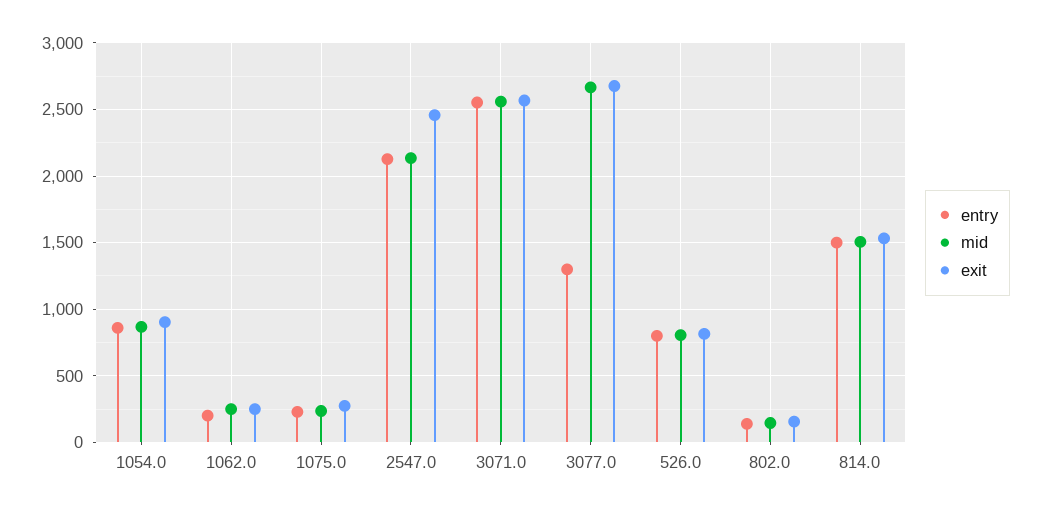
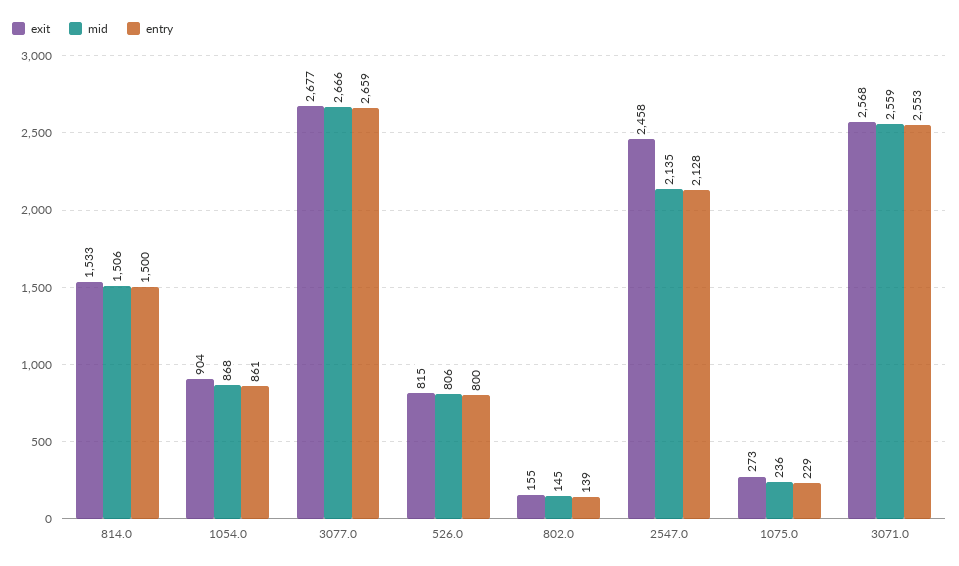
entry, 1062.0: 200 -> none
mid, 1062.0: 250 -> none
exit, 1062.0: 250 -> none
entry, 3077.0: 1300 -> 2659

